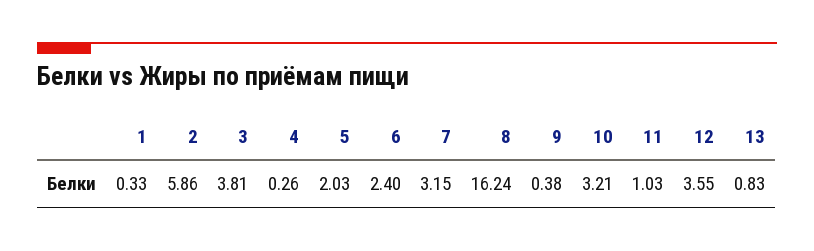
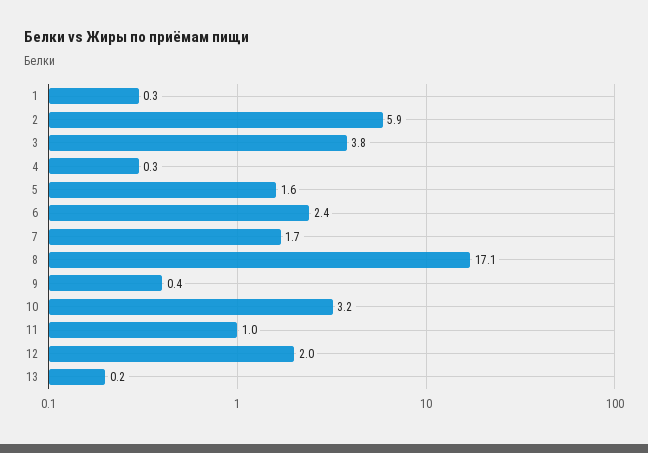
5: 2.03 -> 1.6
7: 3.15 -> 1.7
8: 16.24 -> 17.1
12: 3.55 -> 2
13: 0.83 -> 0.2

